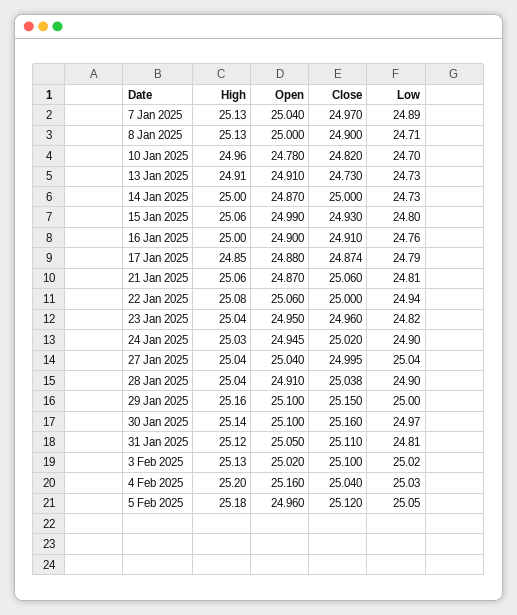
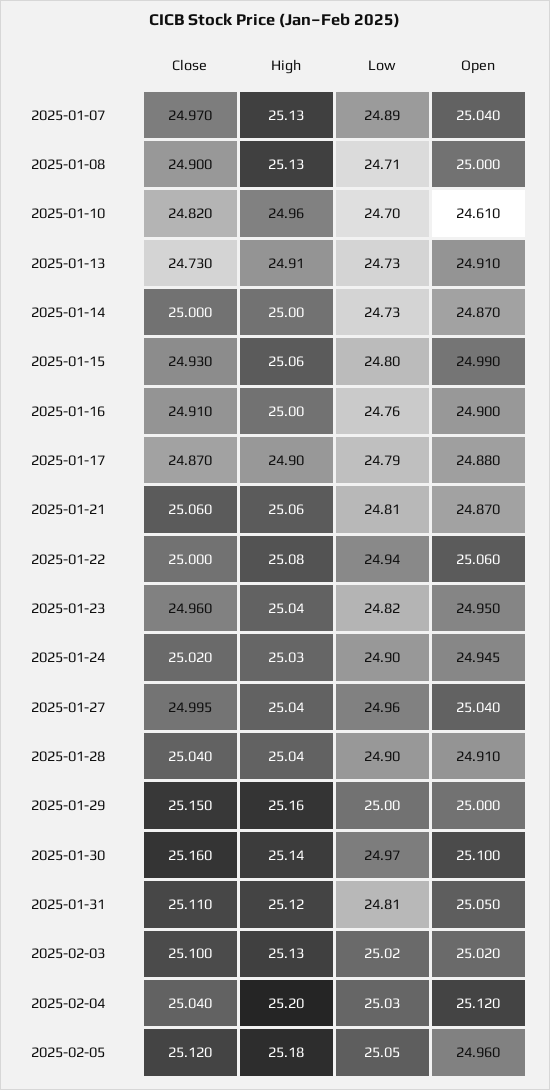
Open, 10 Jan 2025: 24.78 -> 24.61
High, 17 Jan 2025: 24.85 -> 24.9
Close, 17 Jan 2025: 24.874 -> 24.87
Low, 27 Jan 2025: 25.04 -> 24.96
Close, 28 Jan 2025: 25.038 -> 25.04
Open, 29 Jan 2025: 25.1 -> 25
Open, 4 Feb 2025: 25.16 -> 25.12

